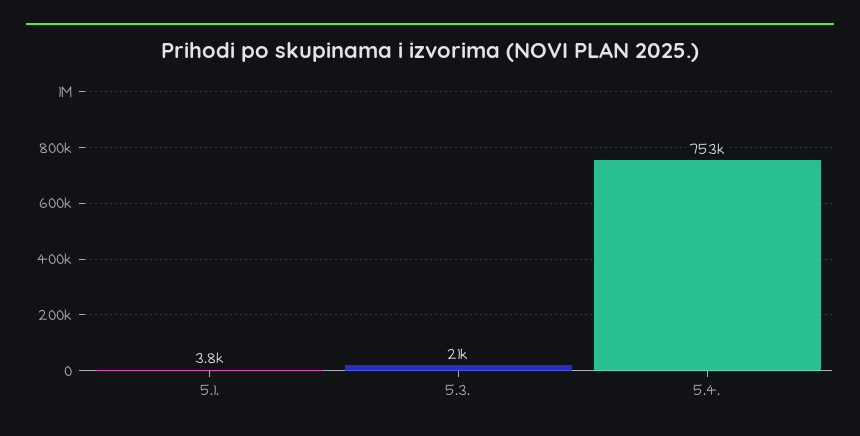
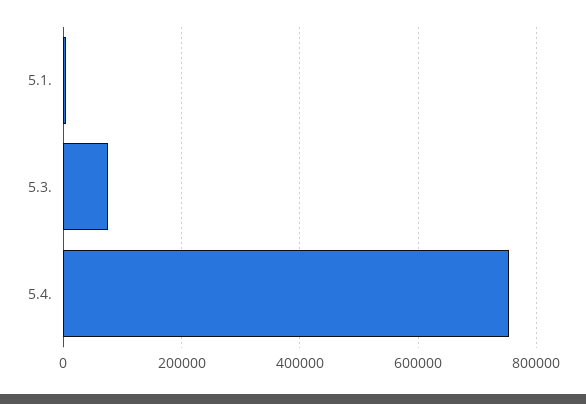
5.3.: 21000 -> 80000

